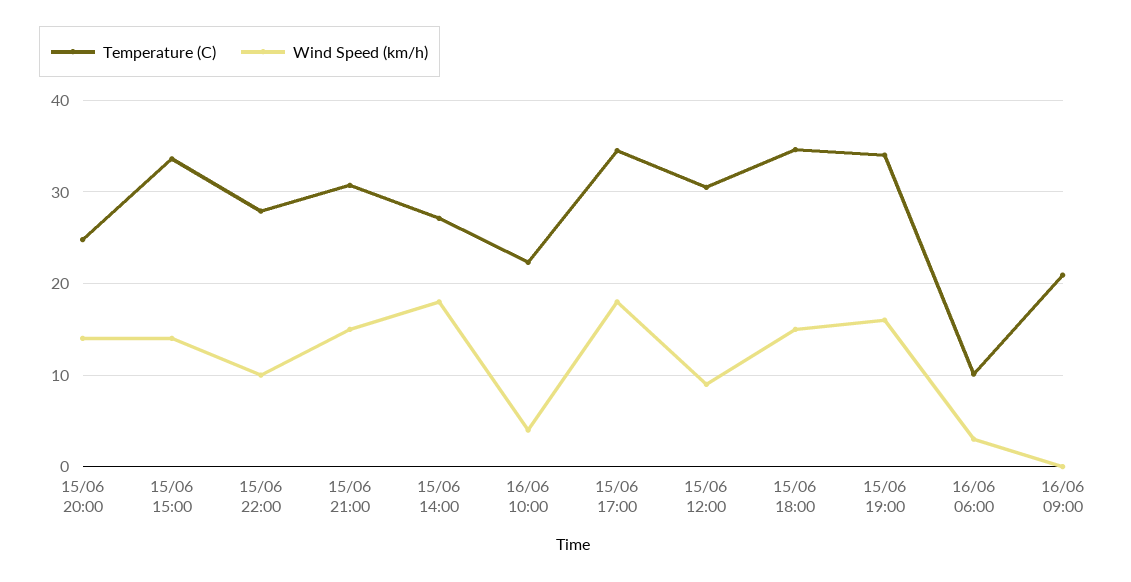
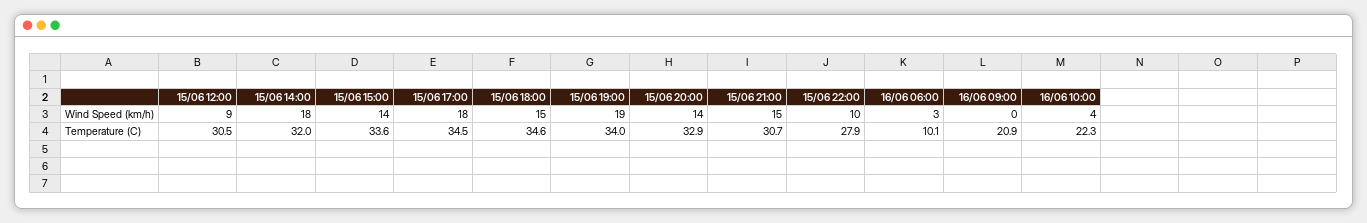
Temperature (C), 15/06 20:00: 25 -> 32.9
Temperature (C), 15/06 14:00: 27 -> 32
Wind Speed (km/h), 15/06 19:00: 16 -> 19

